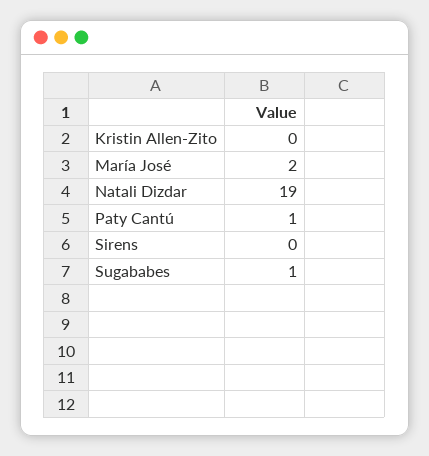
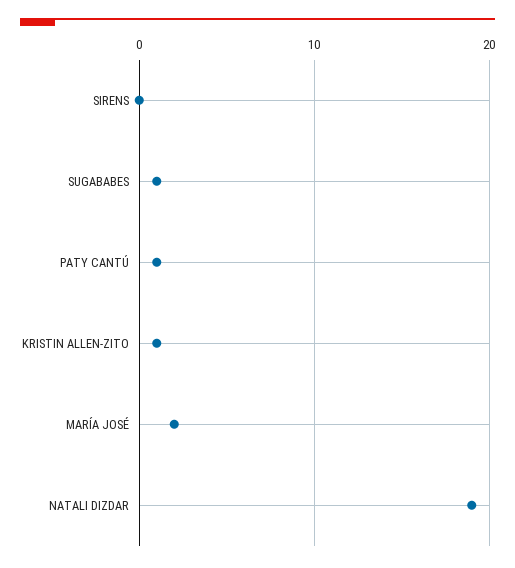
Kristin Allen-Zito: 0 -> 1

